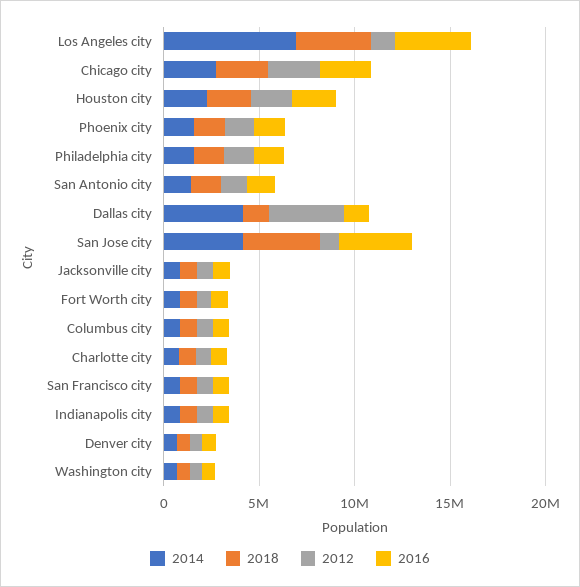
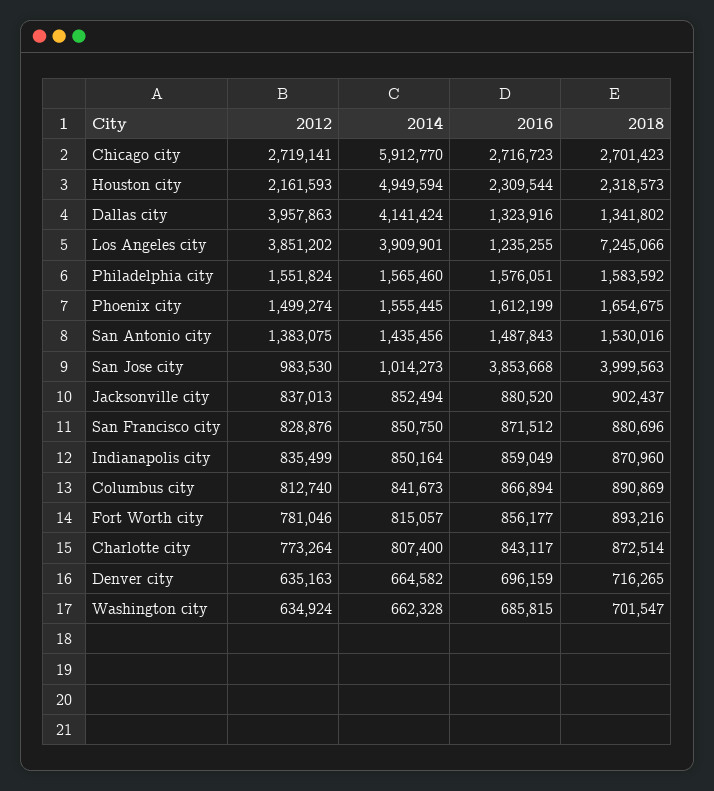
2014, Los Angeles city: 7000000 -> 3909901
2018, Los Angeles city: 4000000 -> 7245066
2012, Los Angeles city: 1000000 -> 3851202
2016, Los Angeles city: 4000000 -> 1235255
2014, Chicago city: 3000000 -> 5912770
2014, Houston city: 2000000 -> 4949594
2014, San Jose city: 4000000 -> 1014273

